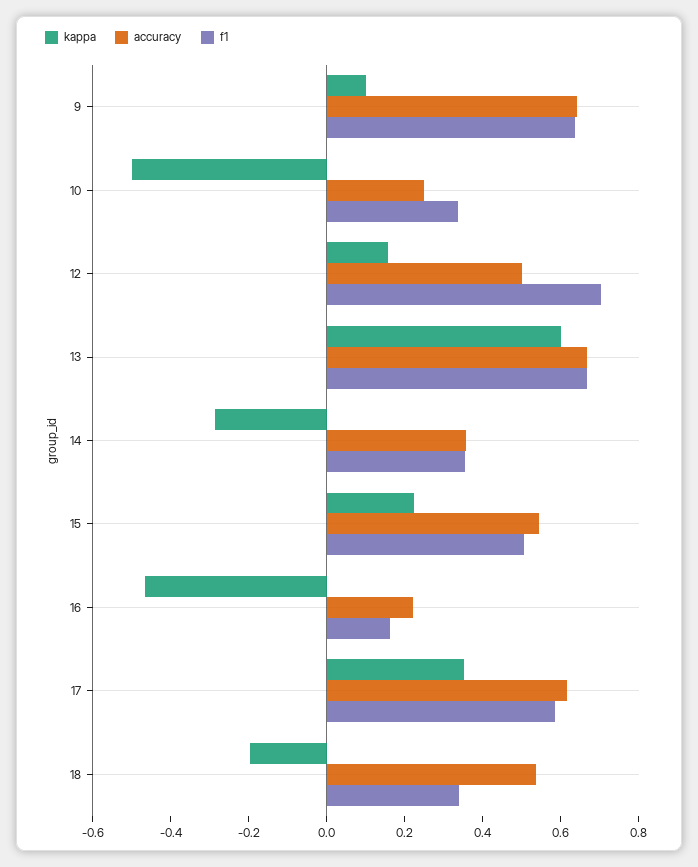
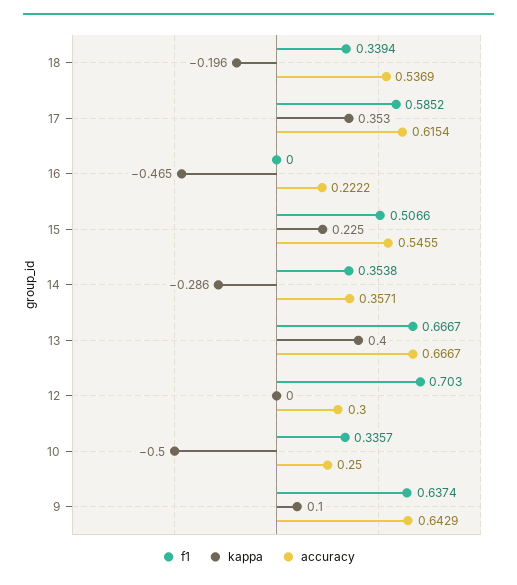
kappa, 12: 0.15 -> 0
accuracy, 12: 0.5 -> 0.3
kappa, 13: 0.6 -> 0.4
f1, 16: 0.15 -> 0

